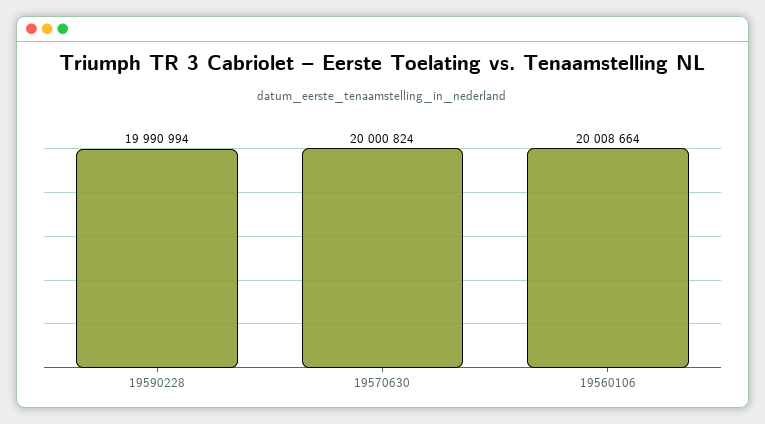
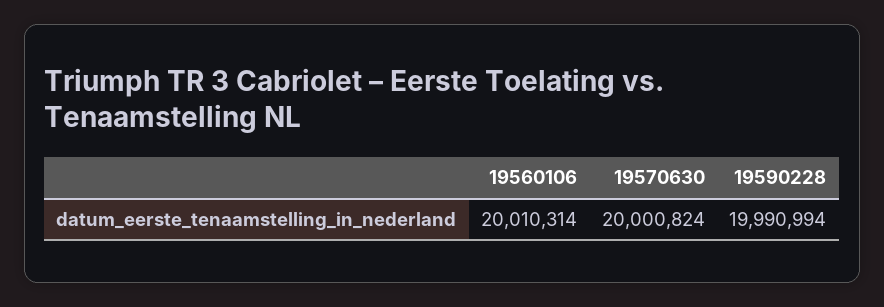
19560106: 20008664 -> 20010314

